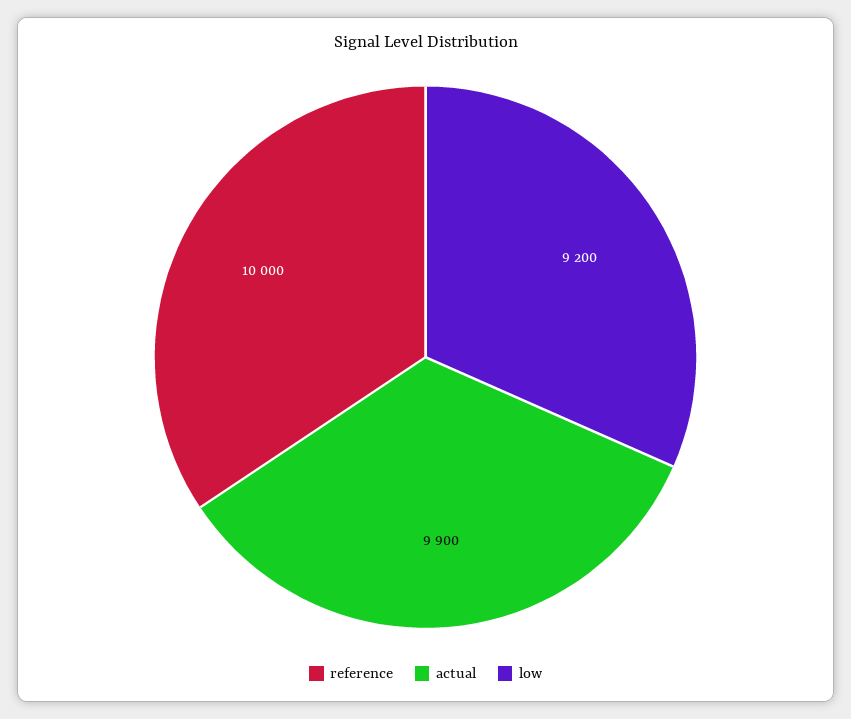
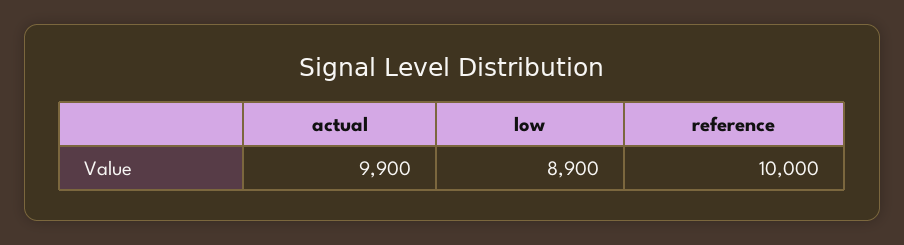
low: 9200 -> 8900

